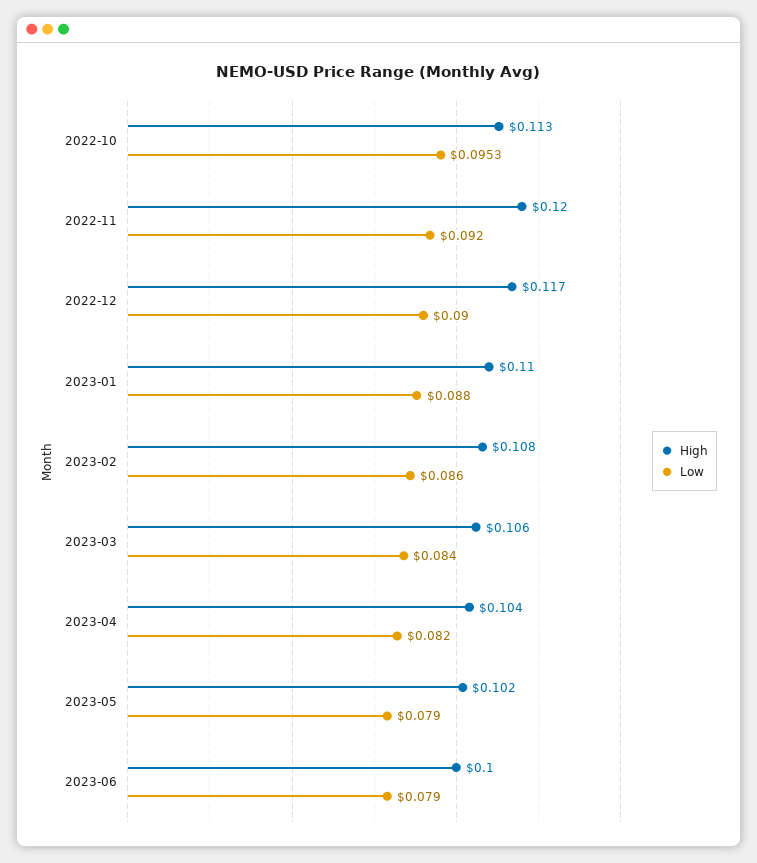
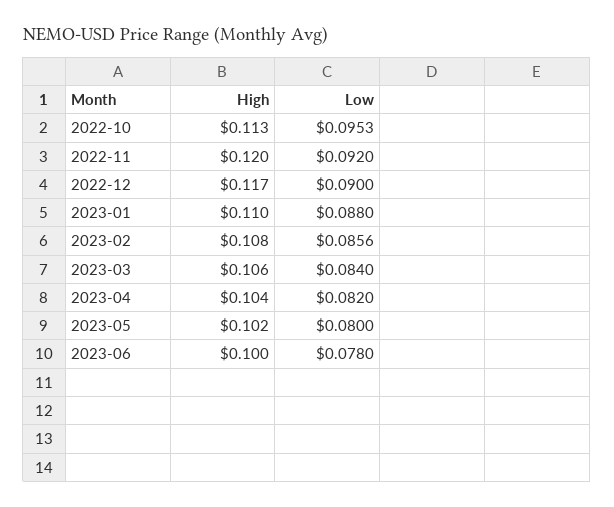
Low, 2023-02: 0.086 -> 0.0856
Low, 2023-05: 0.079 -> 0.08
Low, 2023-06: 0.079 -> 0.078

